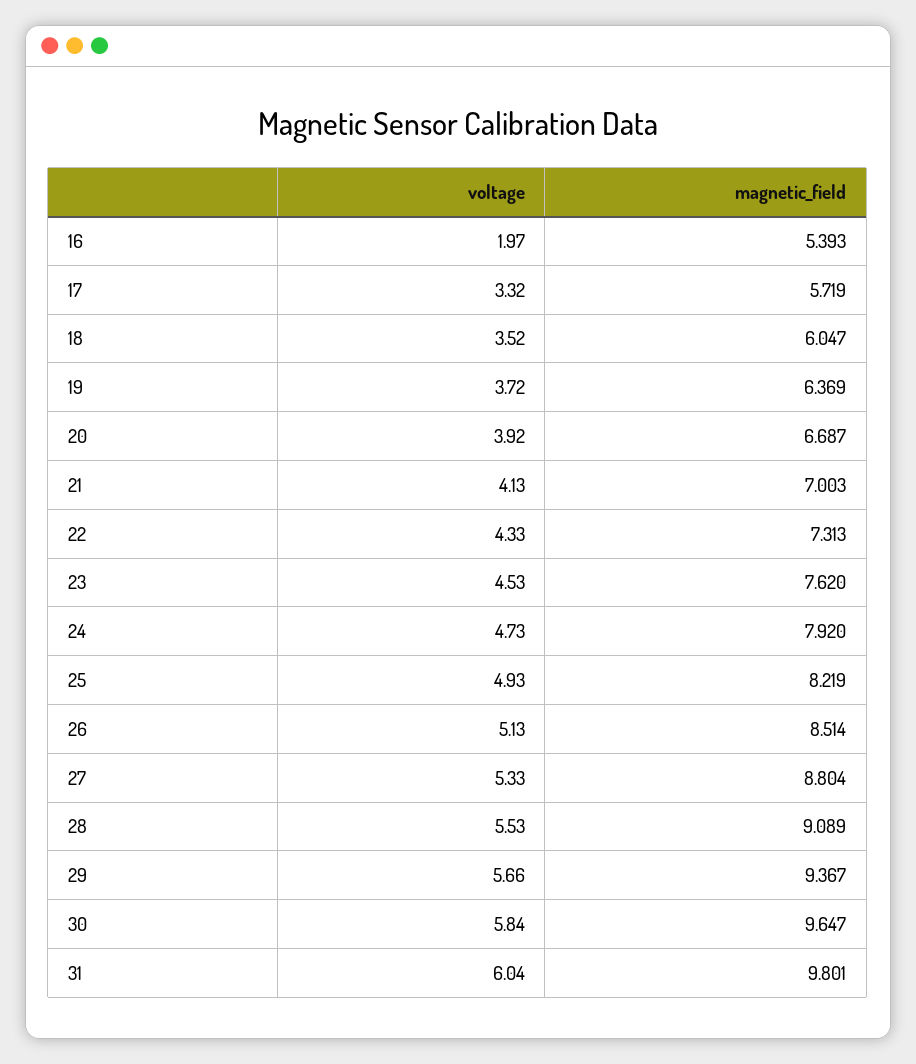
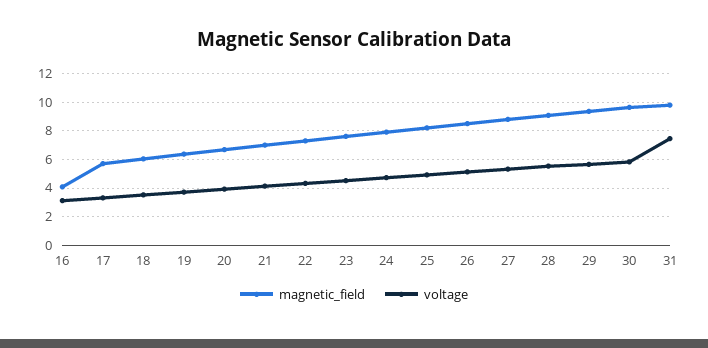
voltage, 16: 1.97 -> 3
magnetic_field, 16: 5.393 -> 4
voltage, 31: 6.04 -> 7.5

